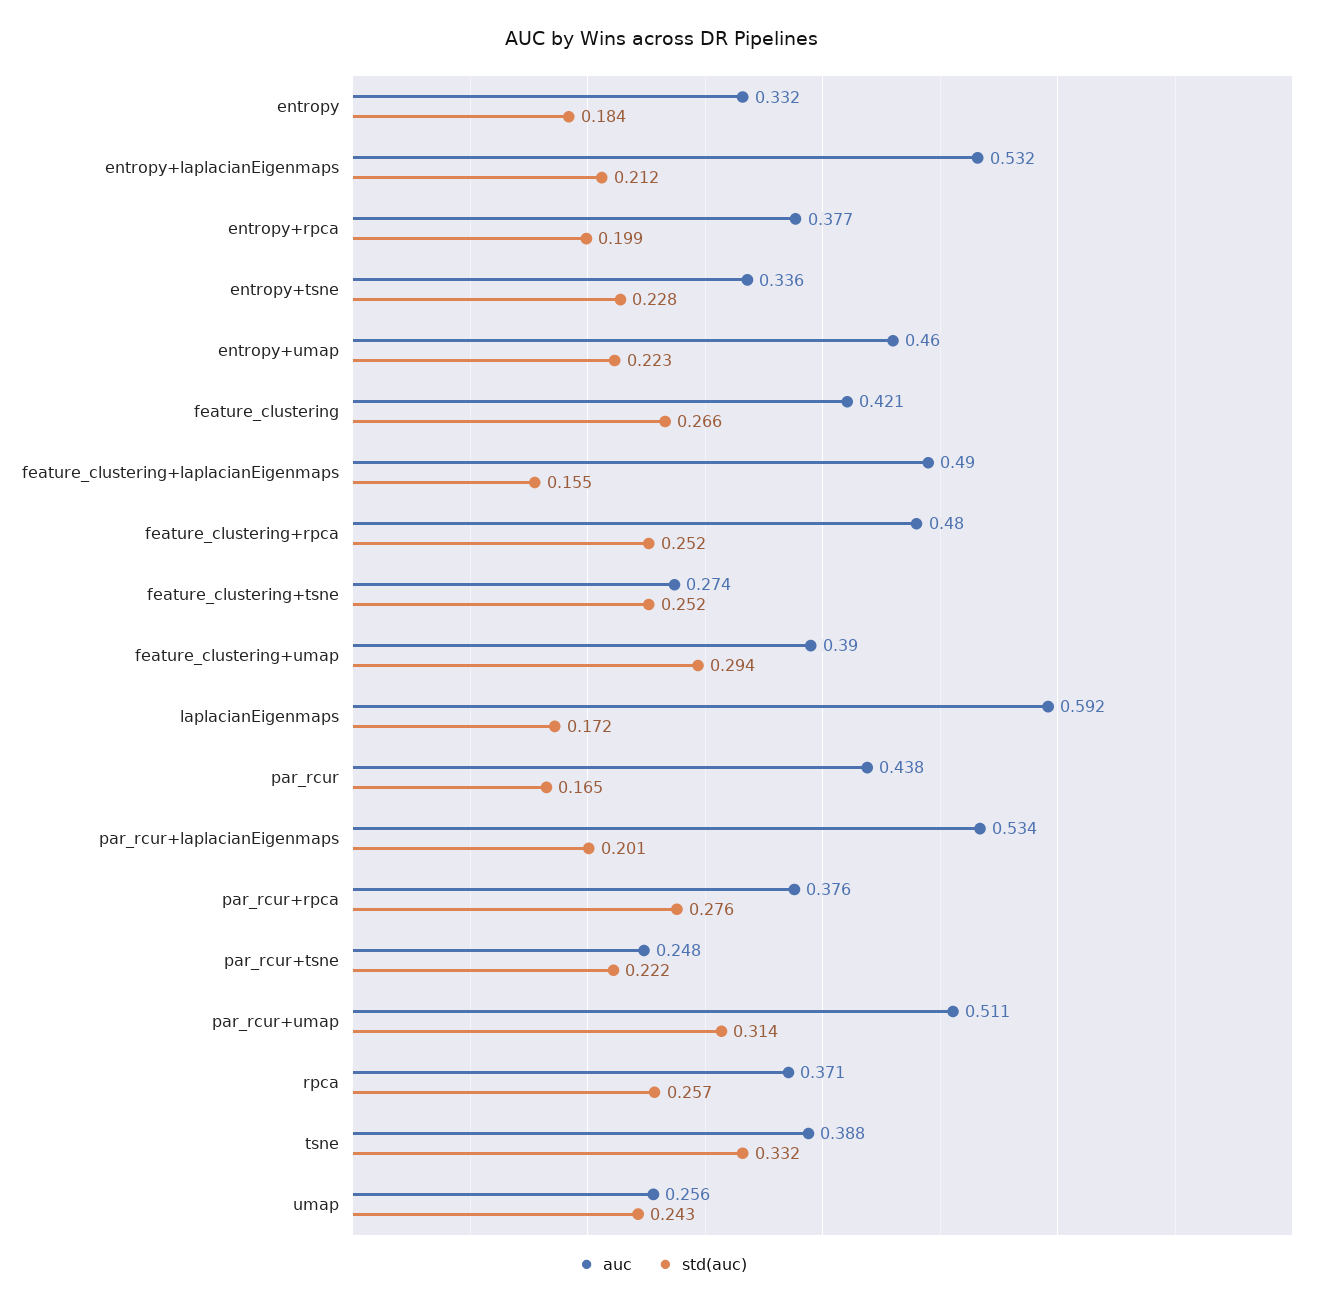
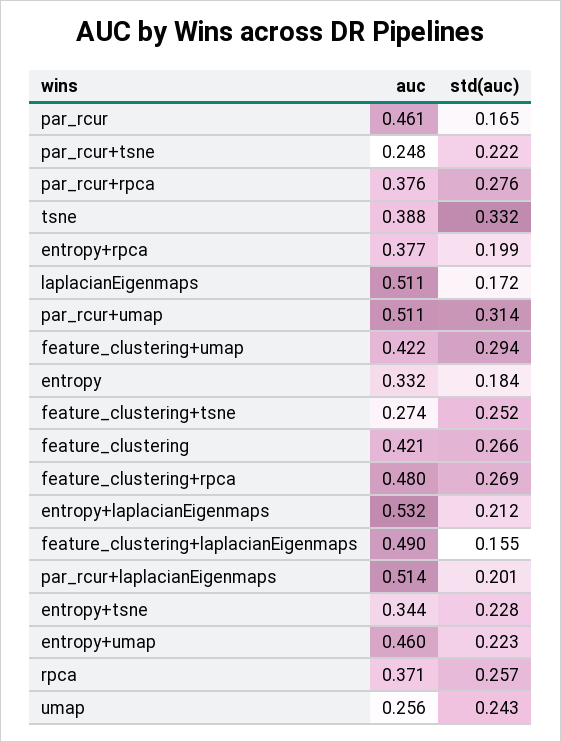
auc, entropy+tsne: 0.336 -> 0.344
std(auc), feature_clustering+rpca: 0.252 -> 0.269
auc, feature_clustering+umap: 0.39 -> 0.422
auc, laplacianEigenmaps: 0.592 -> 0.511
auc, par_rcur: 0.438 -> 0.461
auc, par_rcur+laplacianEigenmaps: 0.534 -> 0.514

